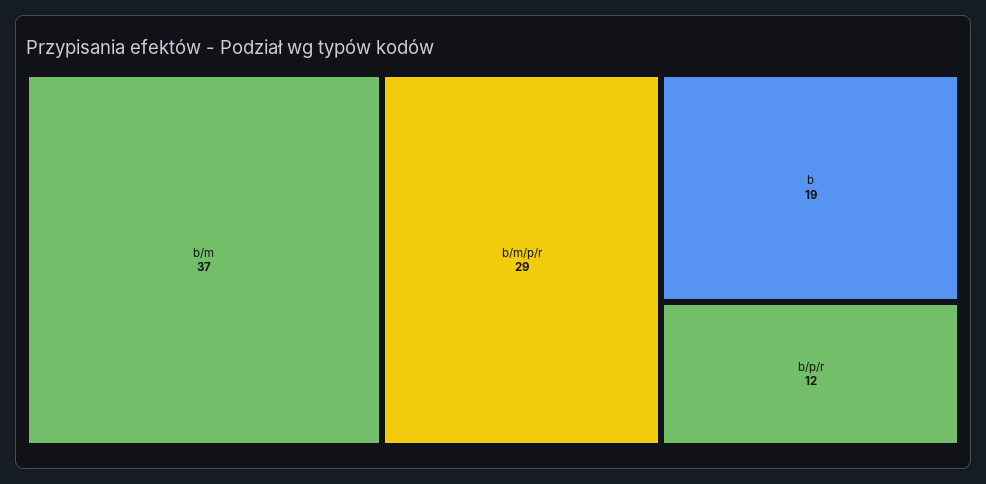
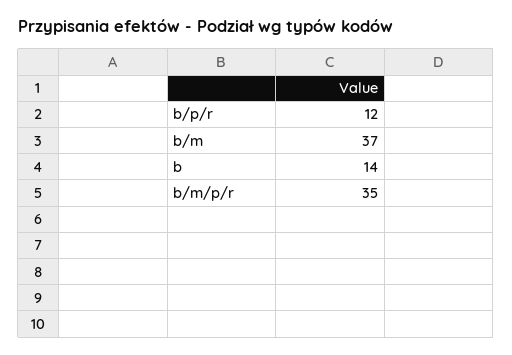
b/m/p/r: 29 -> 35
b: 19 -> 14

